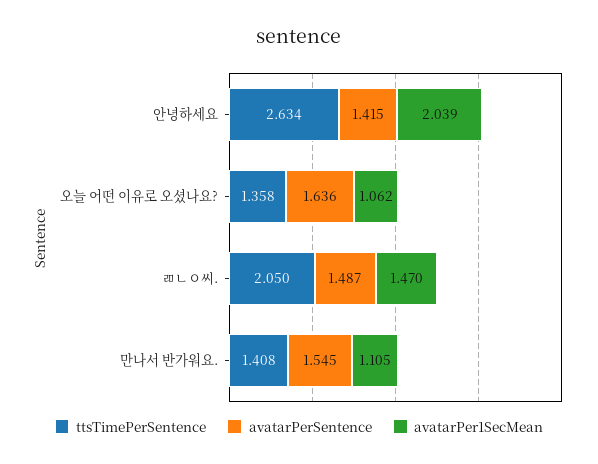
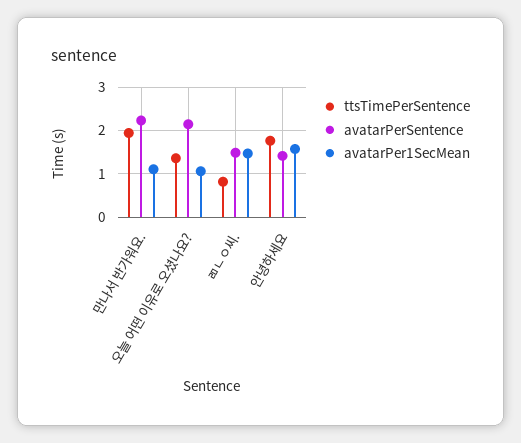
ttsTimePerSentence, 안녕하세요: 2.634 -> 1.8
avatarPer1SecMean, 안녕하세요: 2.039 -> 1.6
avatarPerSentence, 오늘 어떤 이유로 오셨나요?: 1.636 -> 2.2
ttsTimePerSentence, ㄻㄴㅇ씨.: 2.05 -> 0.8
ttsTimePerSentence, 만나서 반가워요.: 1.408 -> 2
avatarPerSentence, 만나서 반가워요.: 1.545 -> 2.2

